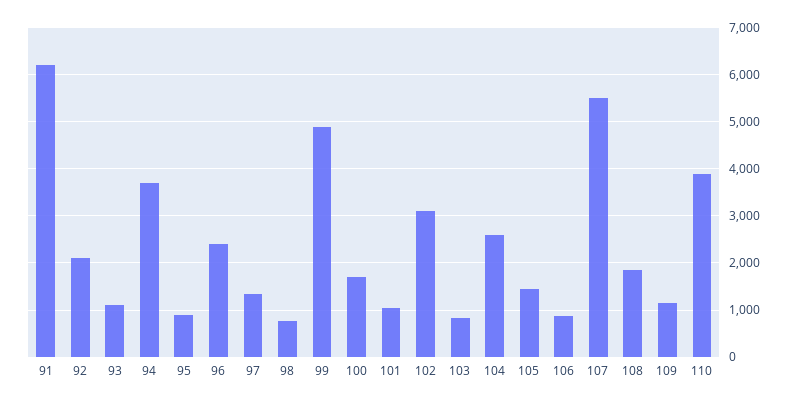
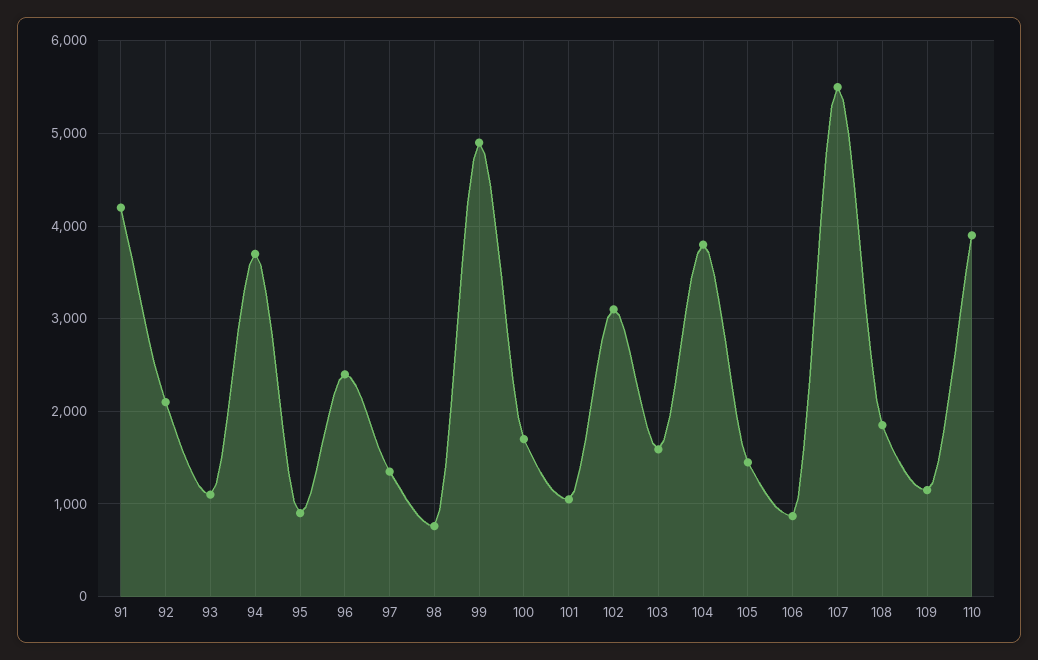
91: 6200 -> 4200
103: 800 -> 1600
104: 2600 -> 3800

